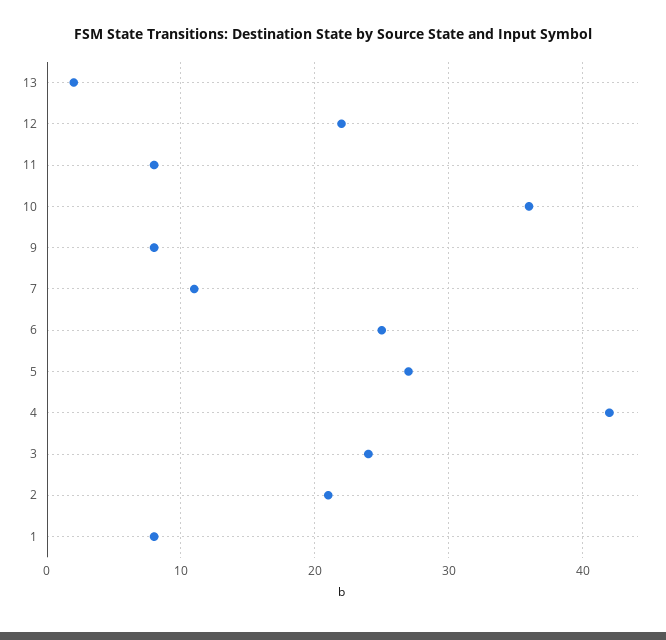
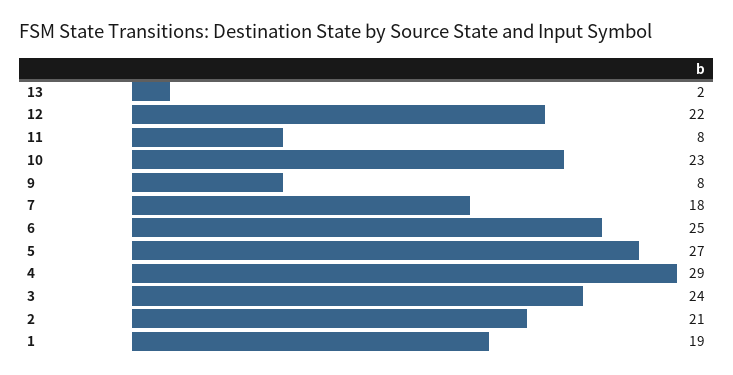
10: 36 -> 23
7: 11 -> 18
4: 42 -> 29
1: 8 -> 19

